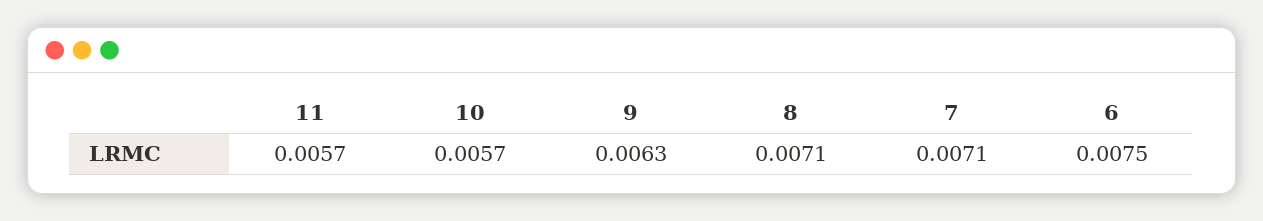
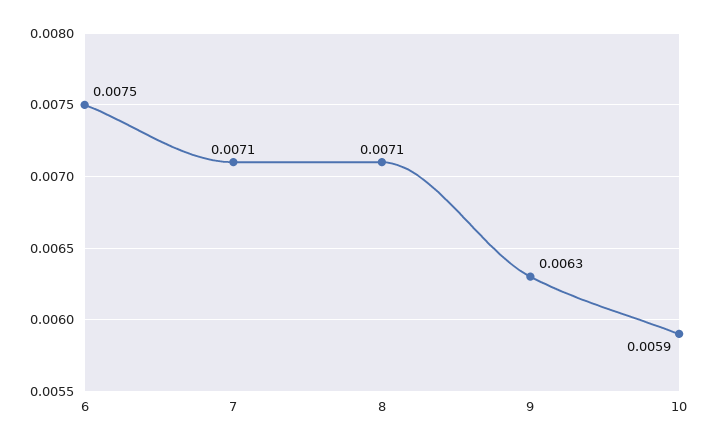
11: 0.0057 -> none
10: 0.0057 -> 0.0059

